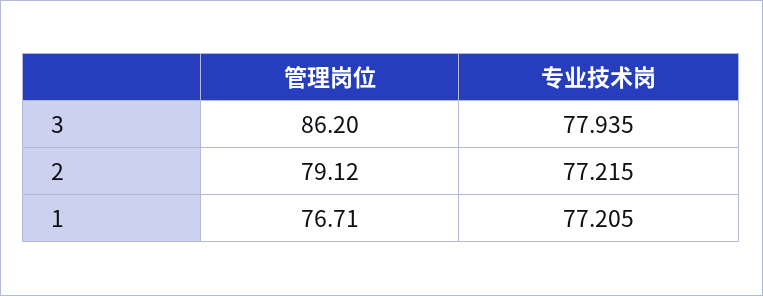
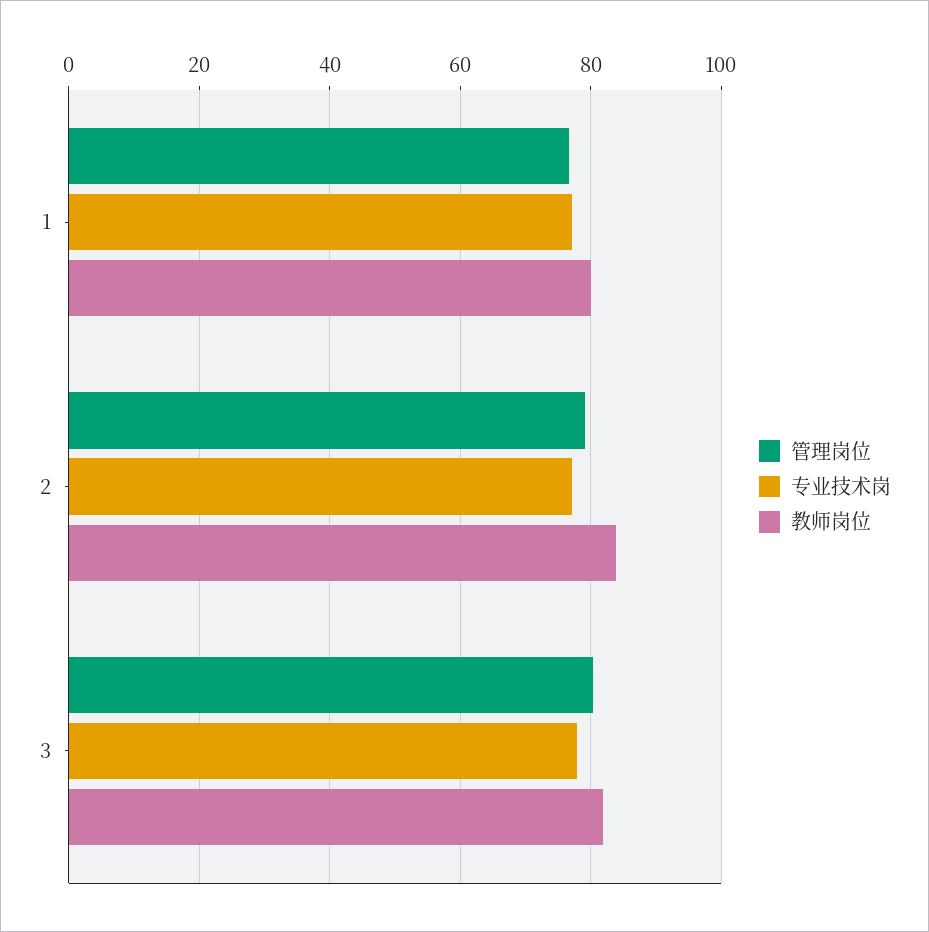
管理岗位, 3: 86.2 -> 80
教师岗位, 1: none -> 80
教师岗位, 2: none -> 84
教师岗位, 3: none -> 82

